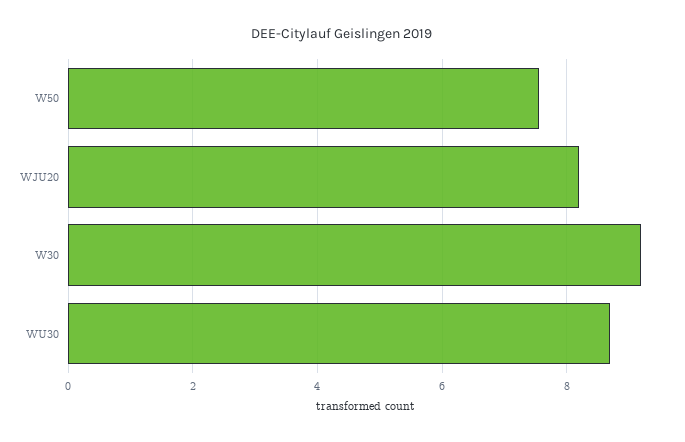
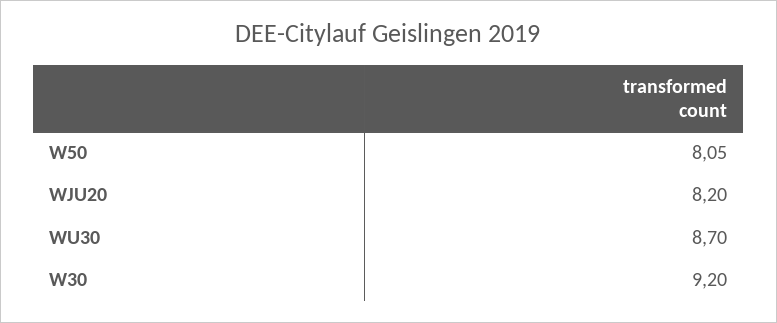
W50: 7.6 -> 8.05

